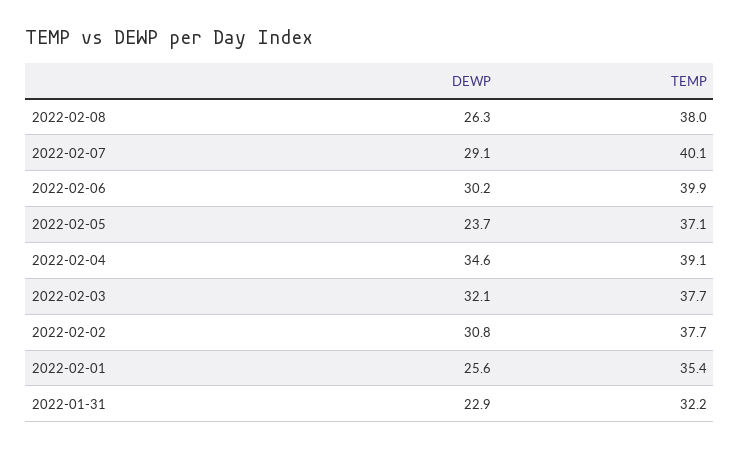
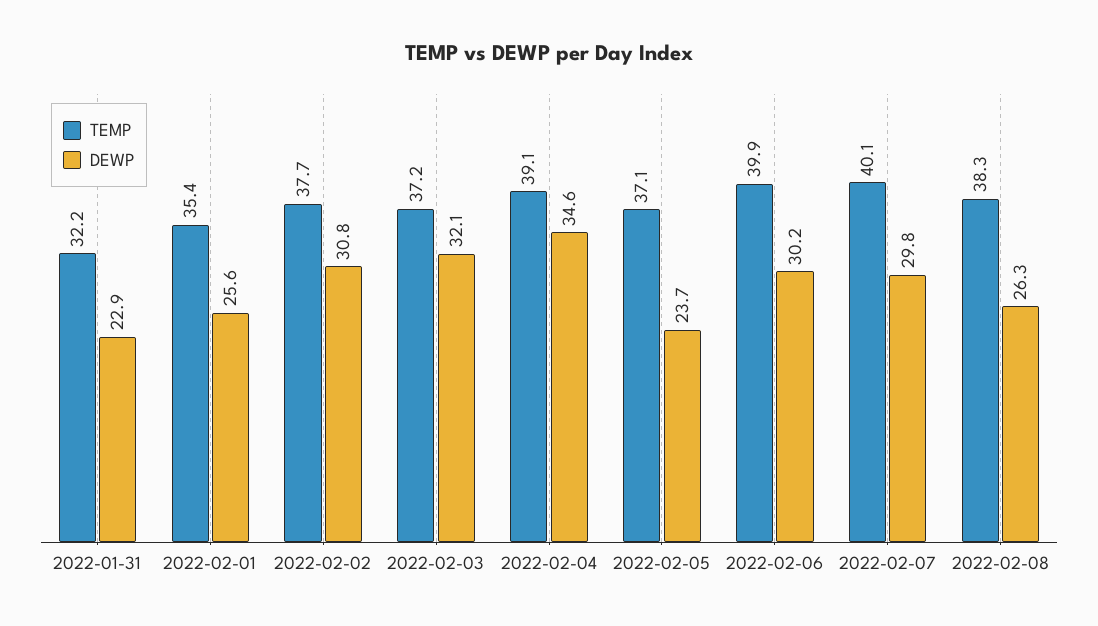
TEMP, 2022-02-08: 38 -> 38.3
DEWP, 2022-02-07: 29.1 -> 29.8
TEMP, 2022-02-03: 37.7 -> 37.2

